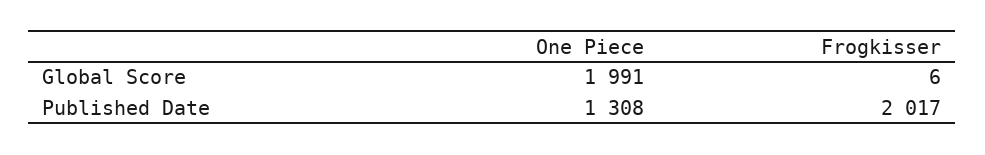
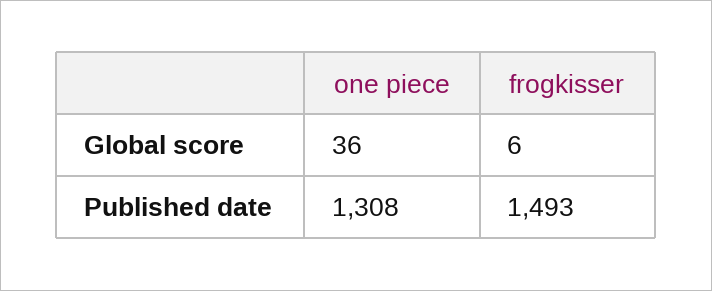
One Piece, Global Score: 1991 -> 36
Frogkisser, Published Date: 2017 -> 1493

